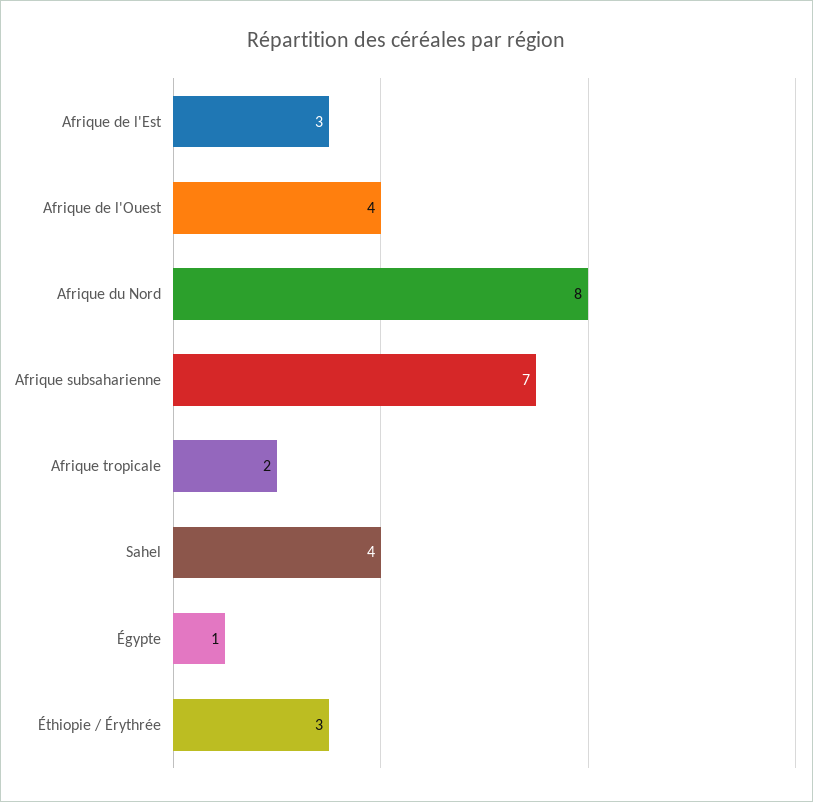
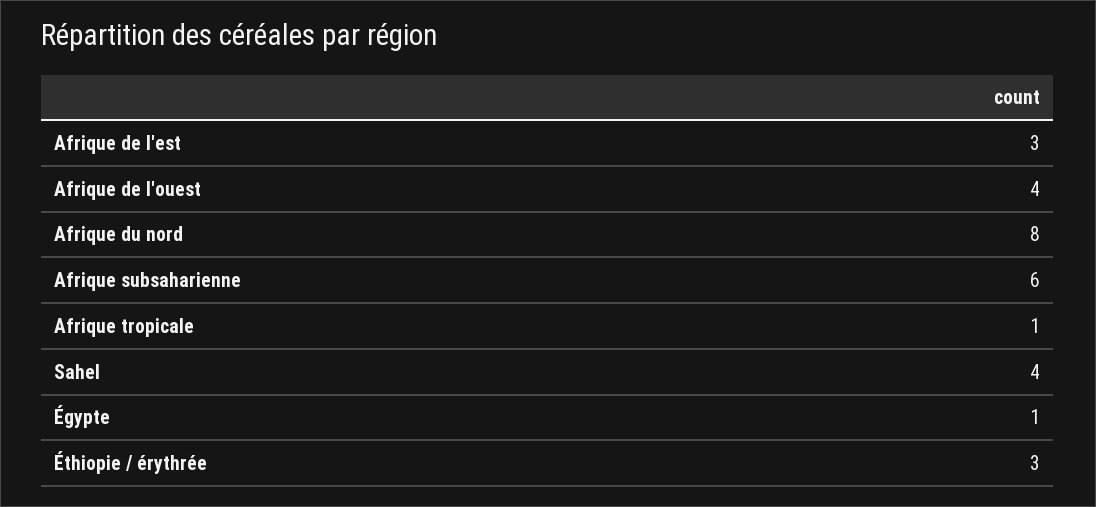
Afrique subsaharienne: 7 -> 6
Afrique tropicale: 2 -> 1

